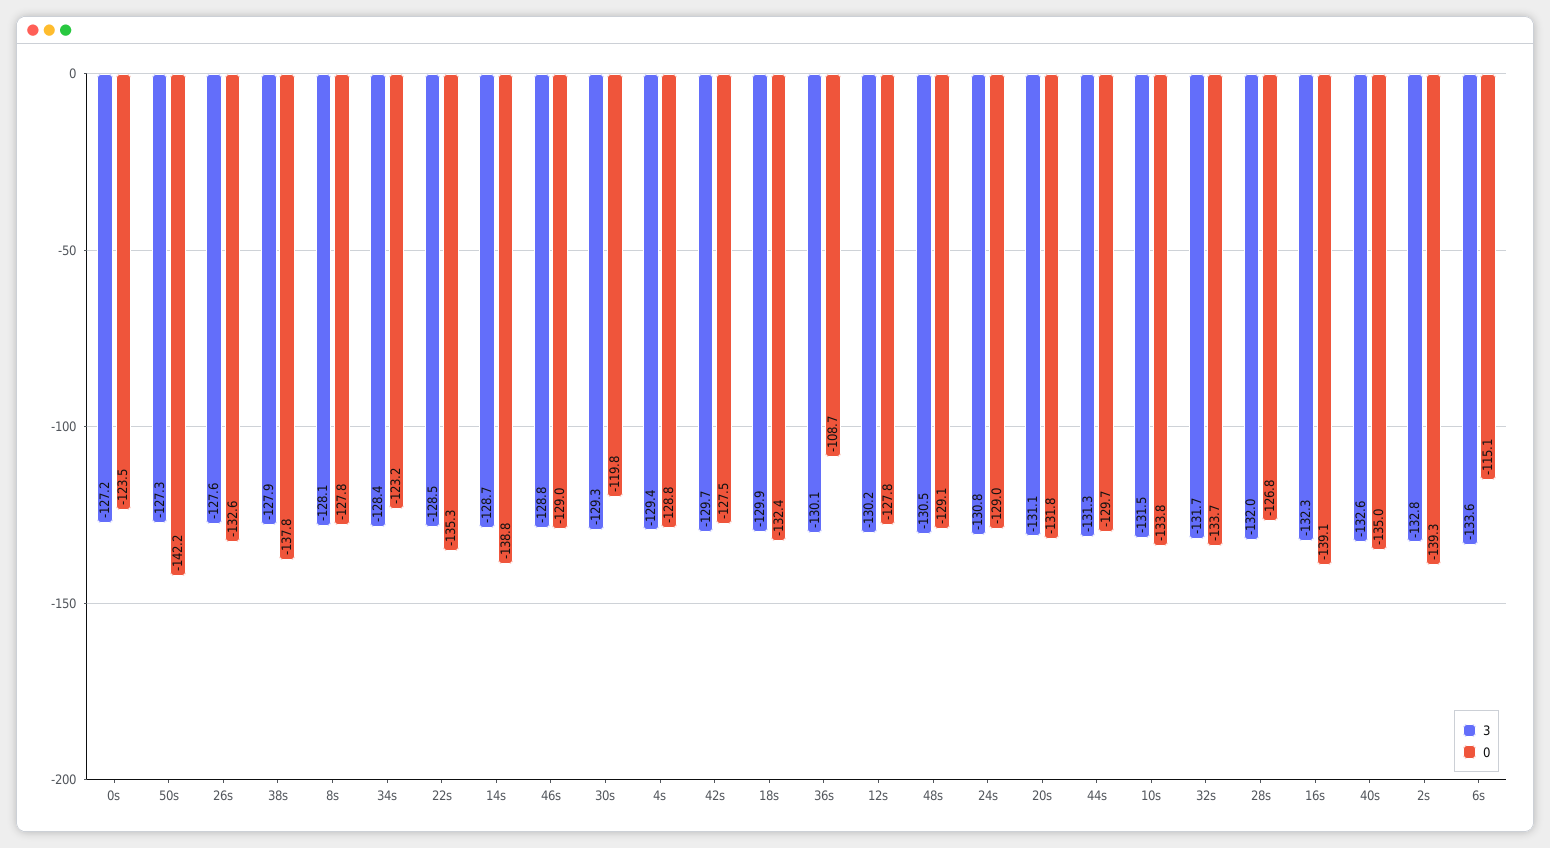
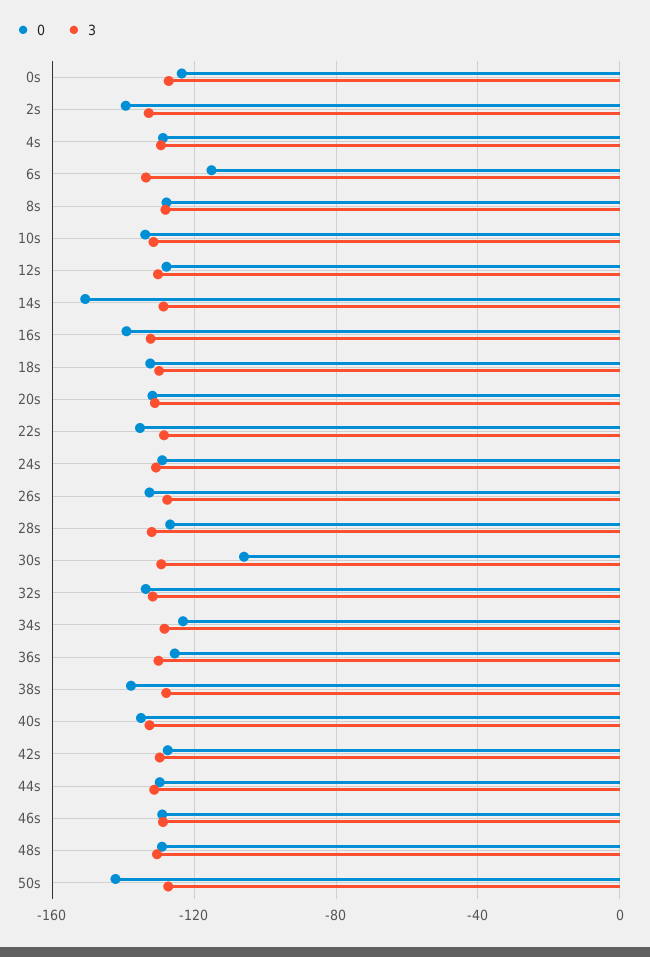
0, 14s: -138.8 -> -150
0, 30s: -119.8 -> -105
0, 36s: -108.7 -> -125

